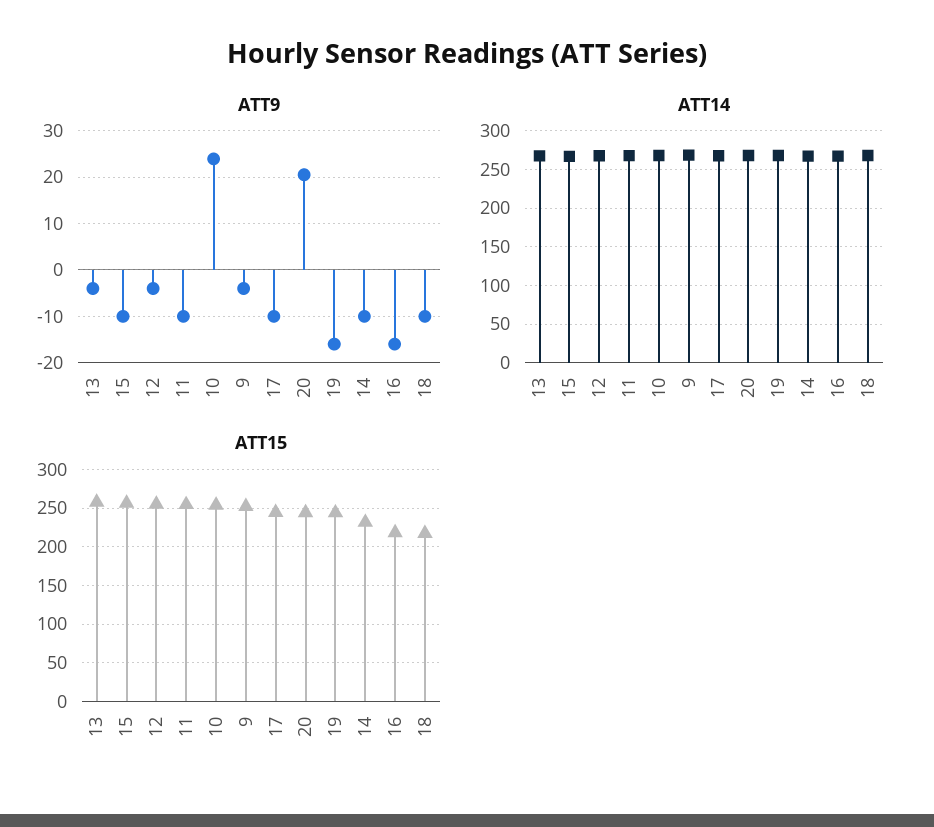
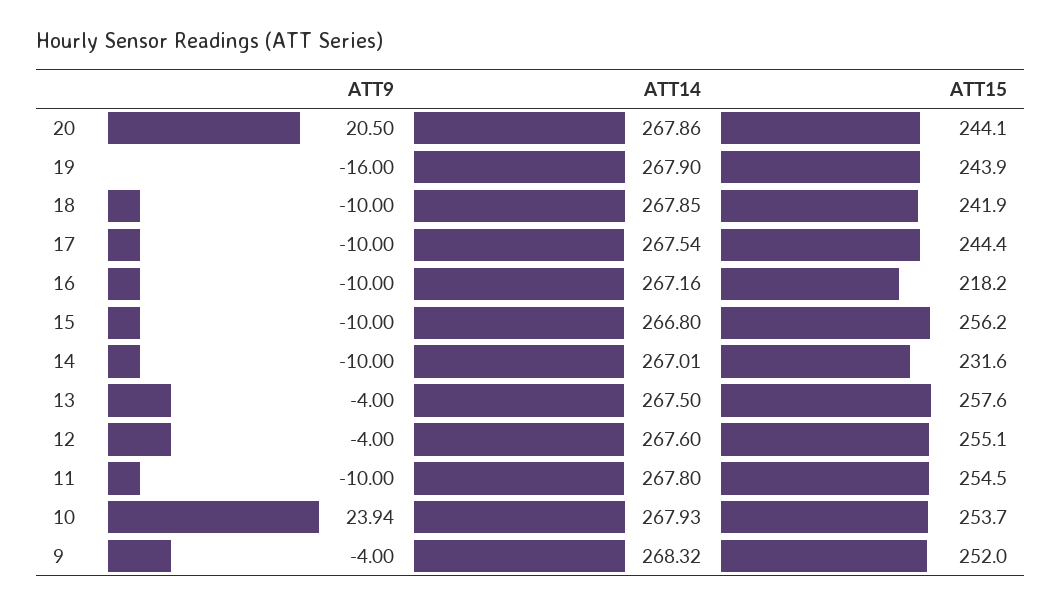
ATT9, 16: -16 -> -10
ATT15, 18: 220 -> 241.9

